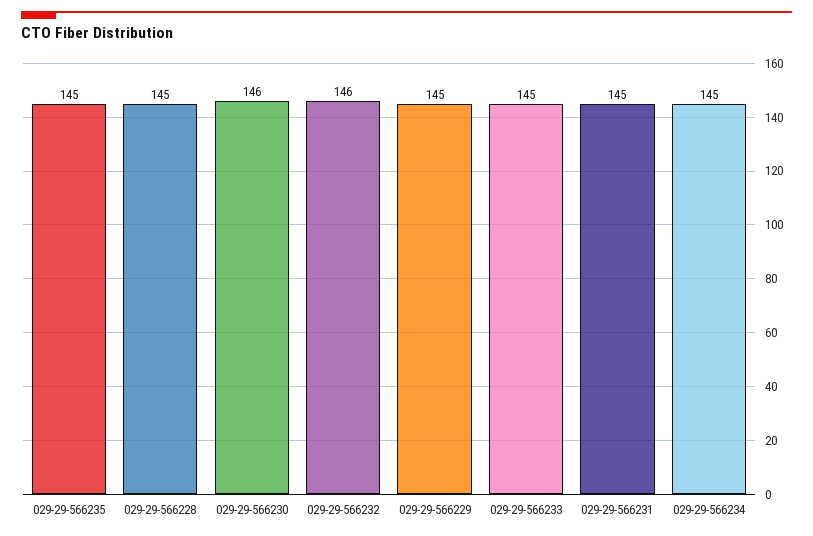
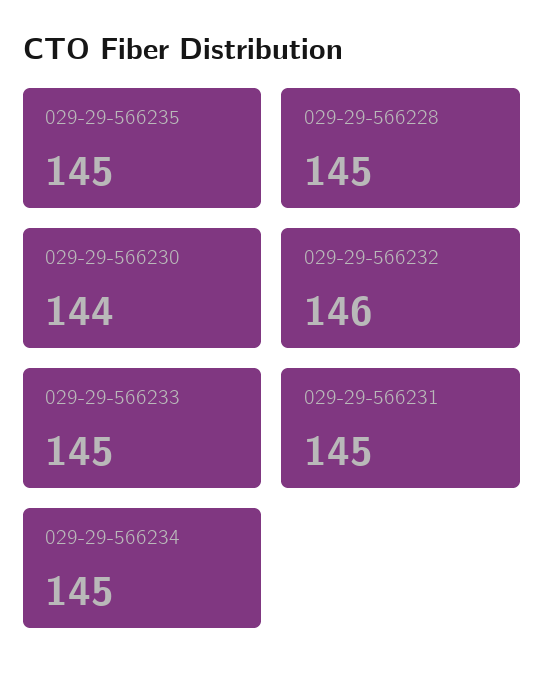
029-29-566230: 146 -> 144
029-29-566229: 145 -> none

